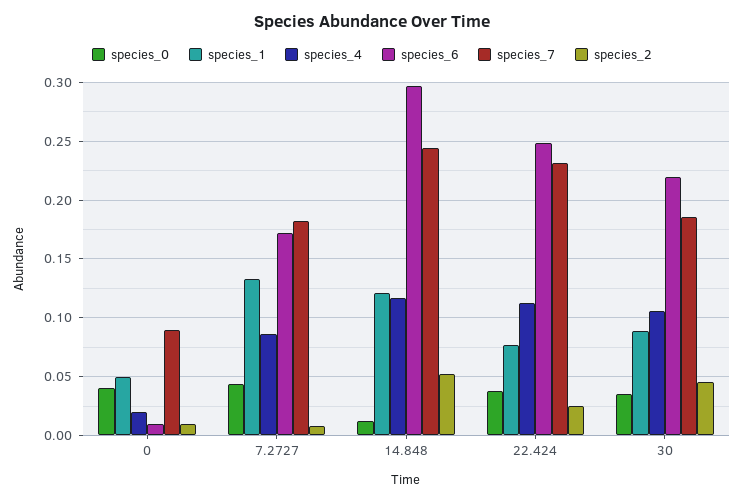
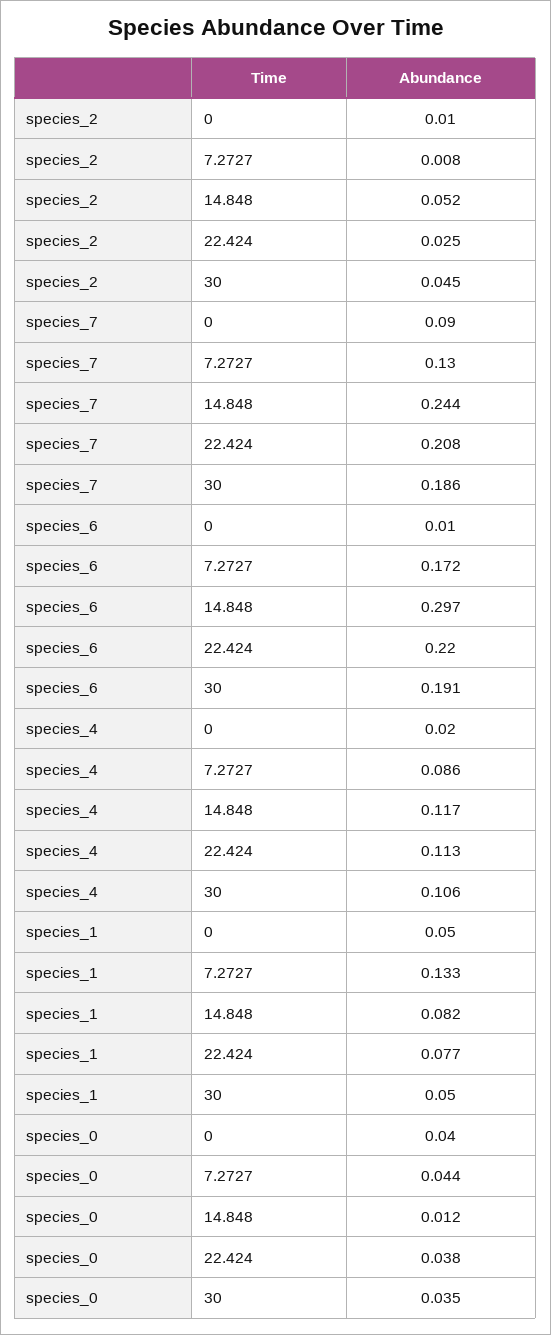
species_7, 7.2727: 0.18 -> 0.13
species_1, 14.848: 0.12 -> 0.082
species_6, 22.424: 0.25 -> 0.22
species_7, 22.424: 0.23 -> 0.208
species_1, 30: 0.09 -> 0.05
species_6, 30: 0.22 -> 0.191

